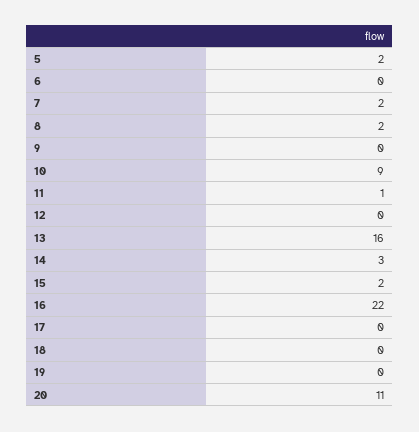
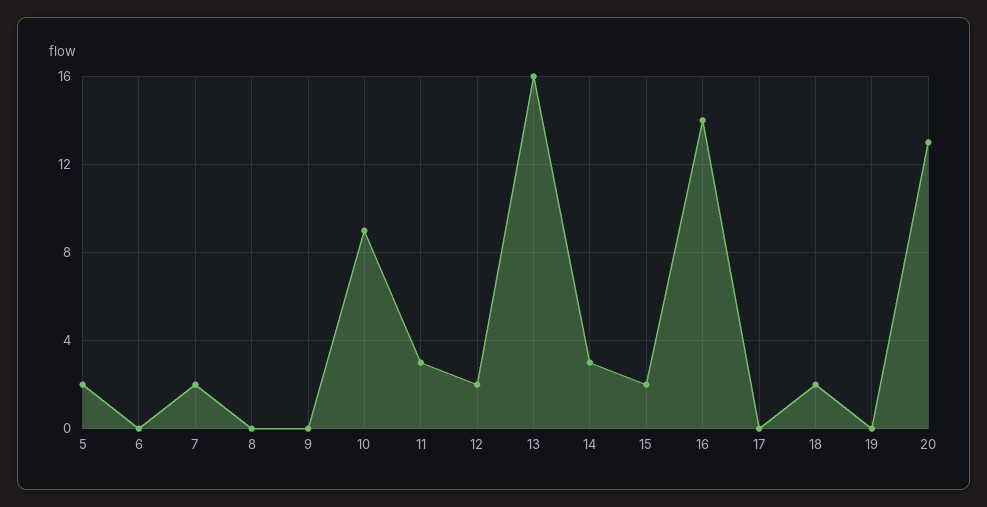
8: 2 -> 0
11: 1 -> 3
12: 0 -> 2
16: 22 -> 14
18: 0 -> 2
20: 11 -> 13

